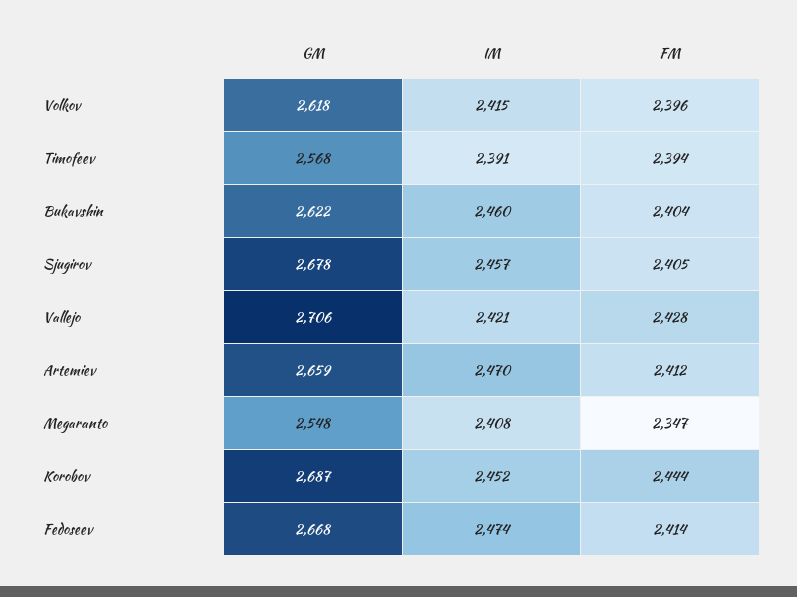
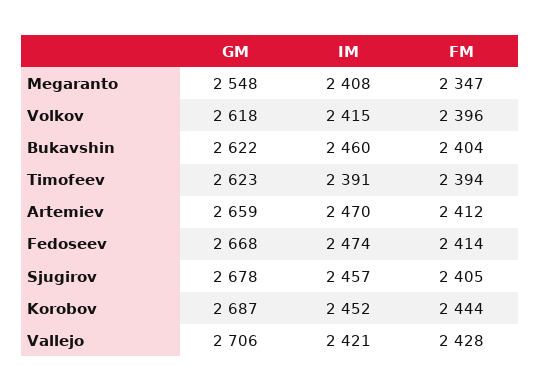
GM, Timofeev: 2568 -> 2623

